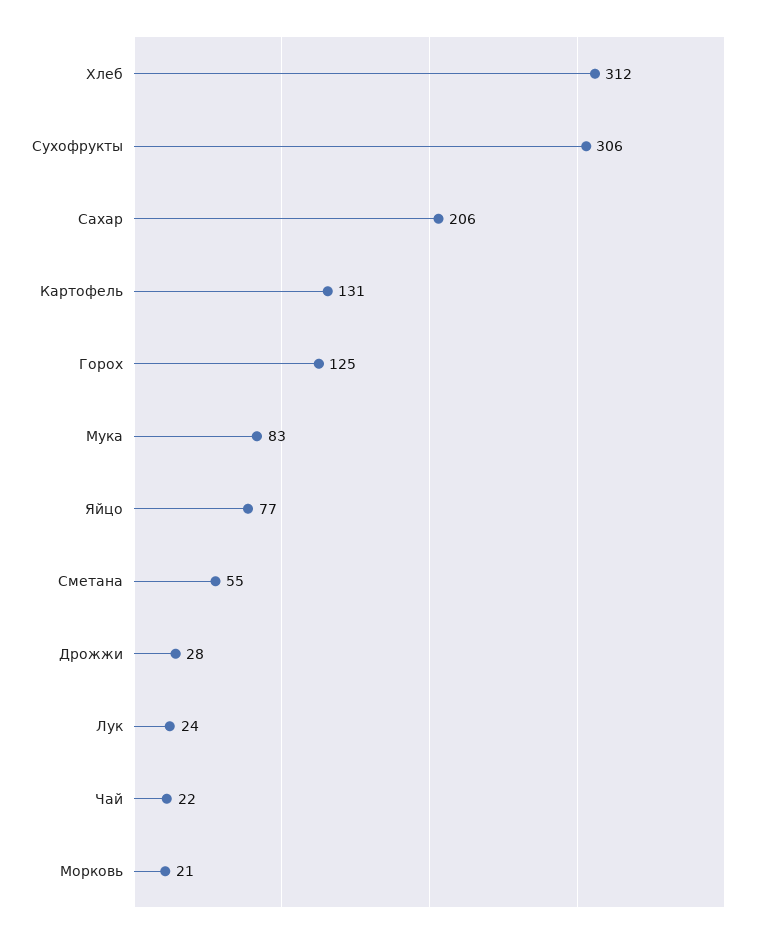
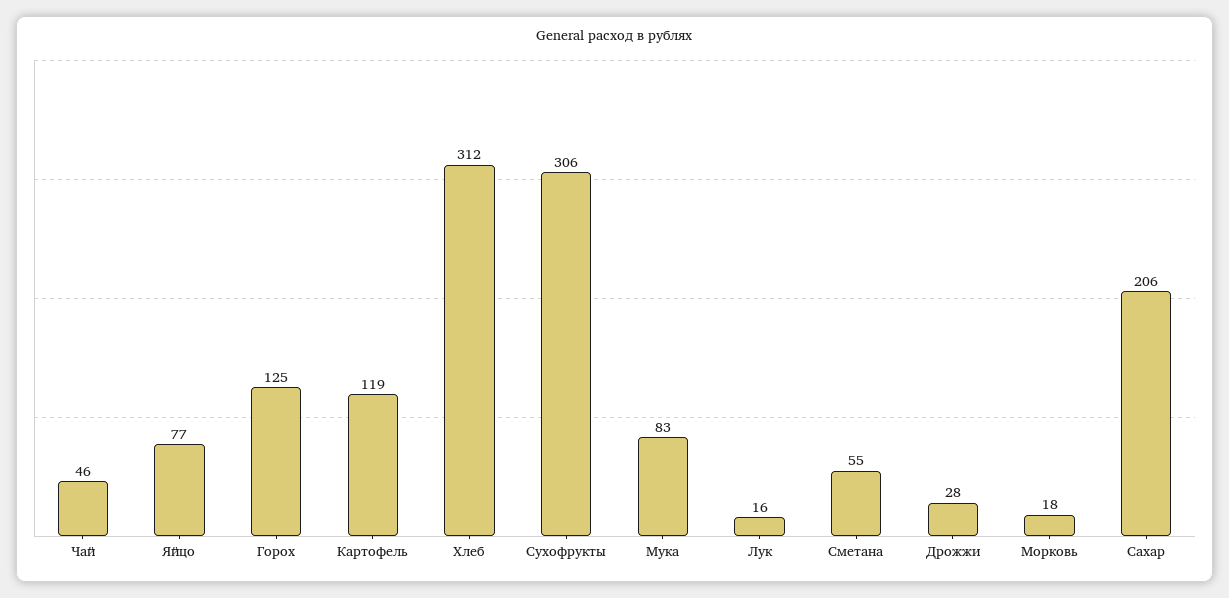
Картофель: 131 -> 119
Лук: 24 -> 16
Чай: 22 -> 46
Морковь: 21 -> 18

